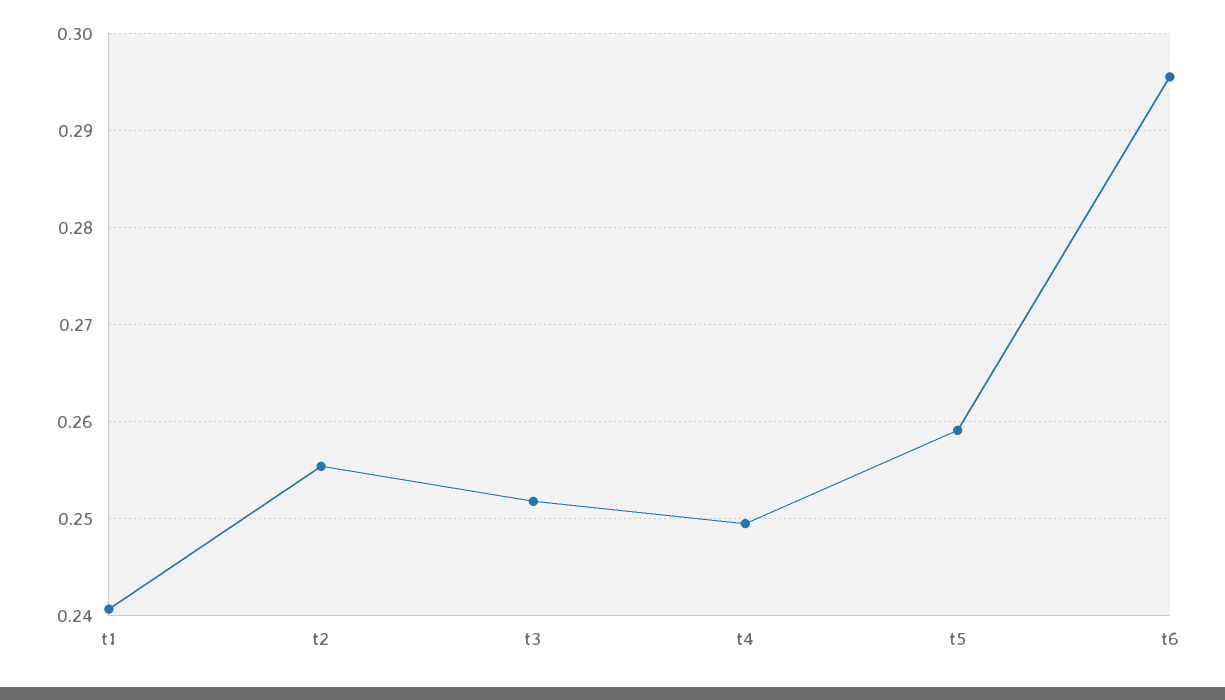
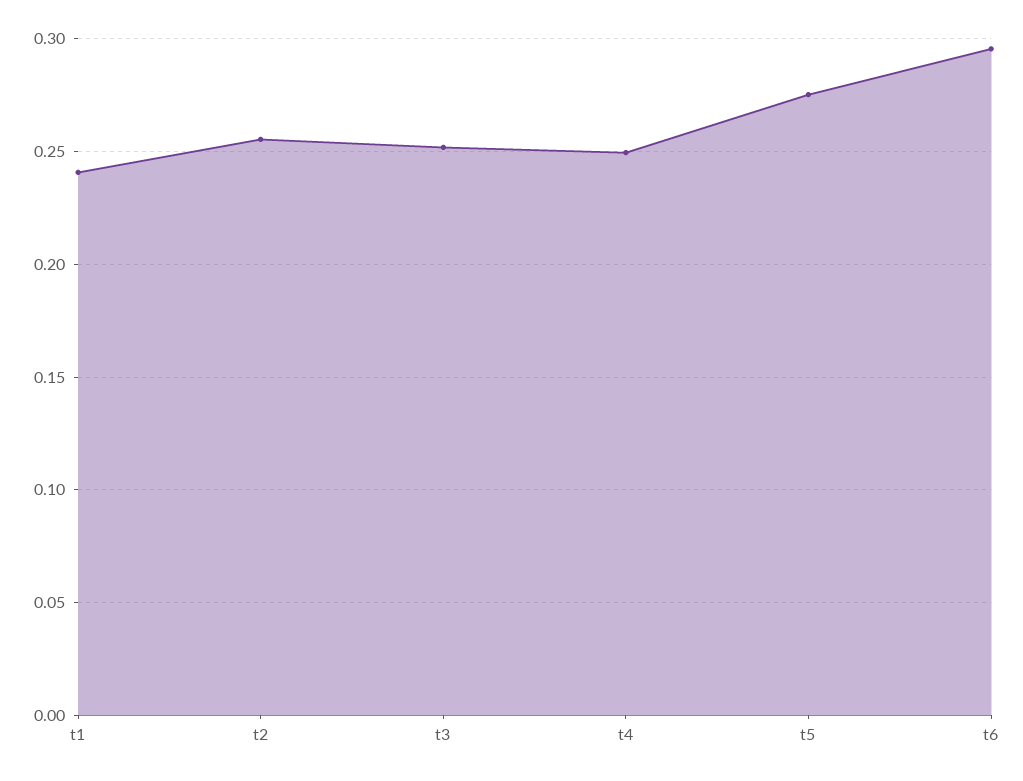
t5: 0.259 -> 0.275

